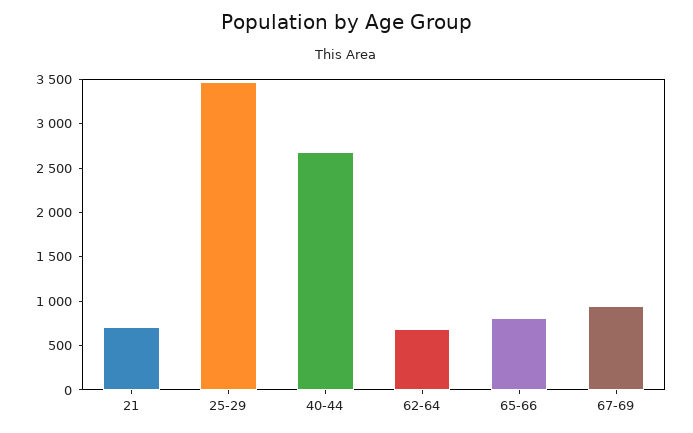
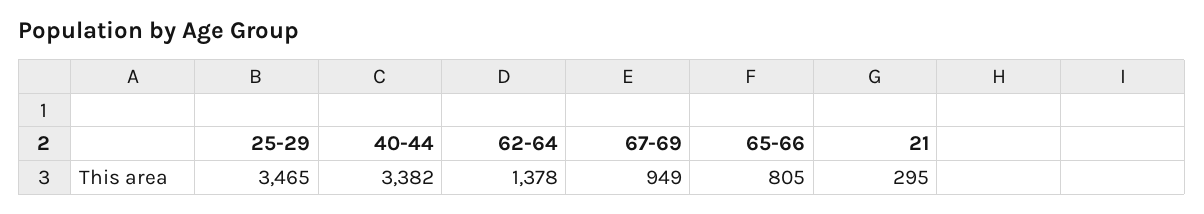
21: 700 -> 295
40-44: 2700 -> 3382
62-64: 700 -> 1378

